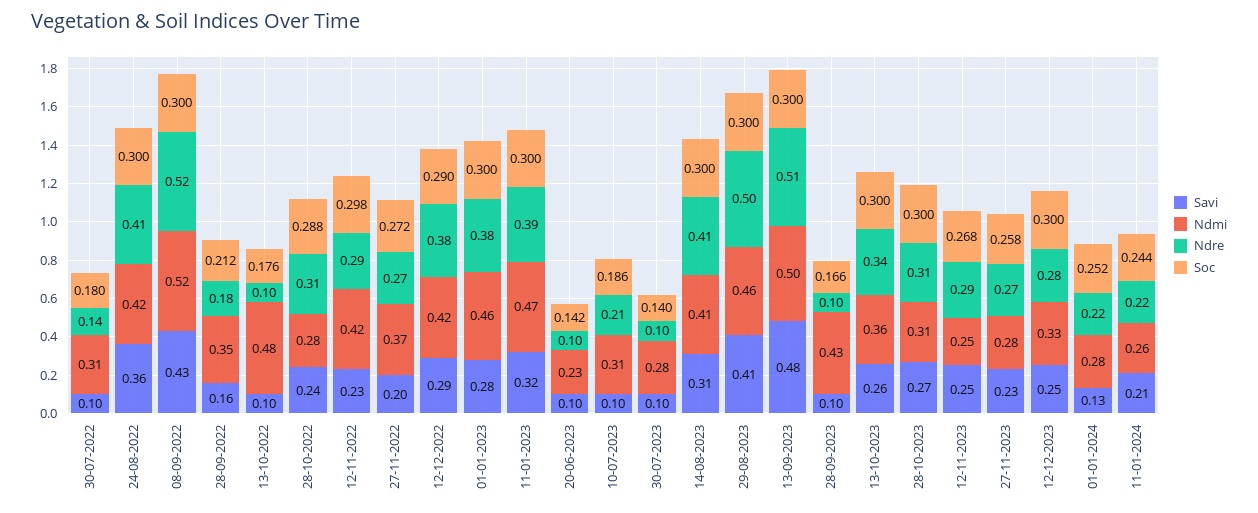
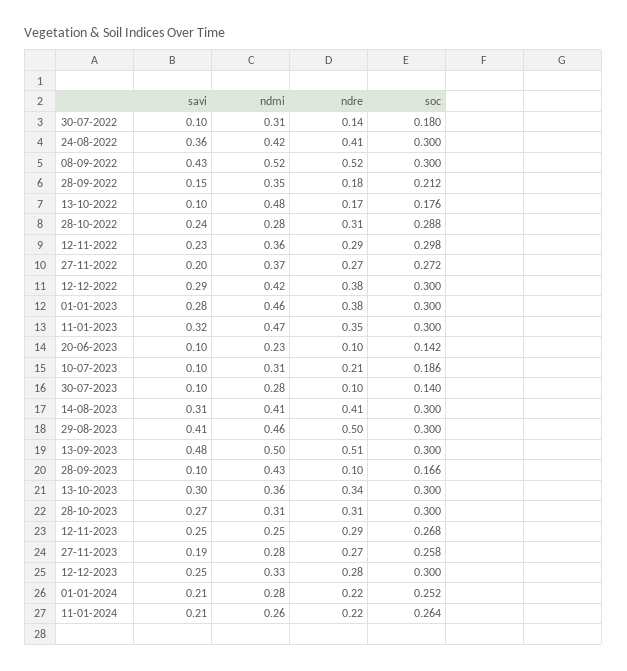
Savi, 28-09-2022: 0.16 -> 0.15
Ndre, 13-10-2022: 0.1 -> 0.17
Ndmi, 12-11-2022: 0.42 -> 0.36
Soc, 12-12-2022: 0.29 -> 0.3
Ndre, 11-01-2023: 0.39 -> 0.35
Savi, 13-10-2023: 0.26 -> 0.3
Savi, 27-11-2023: 0.23 -> 0.19
Savi, 01-01-2024: 0.13 -> 0.21
Soc, 11-01-2024: 0.244 -> 0.264

